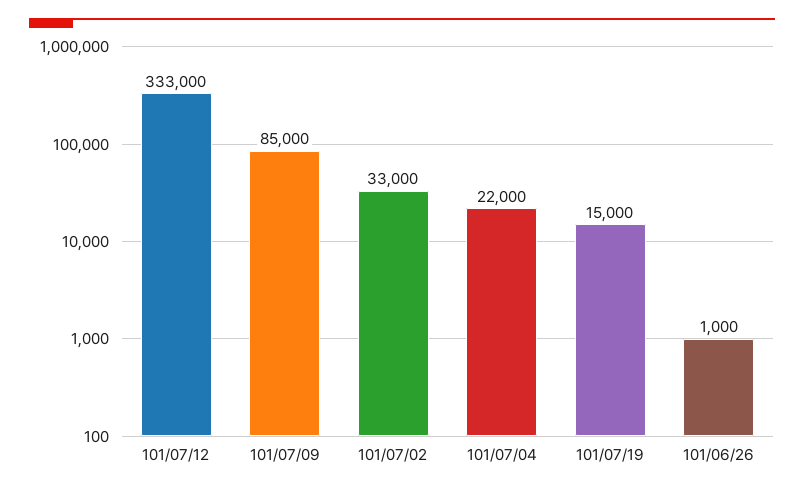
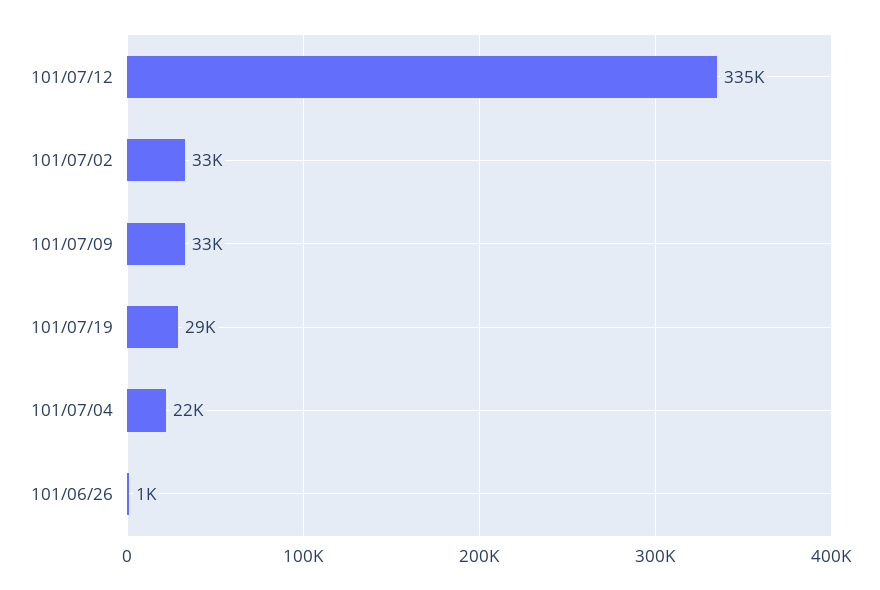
101/07/12: 333000 -> 335000
101/07/09: 85000 -> 33000
101/07/19: 15000 -> 29000

